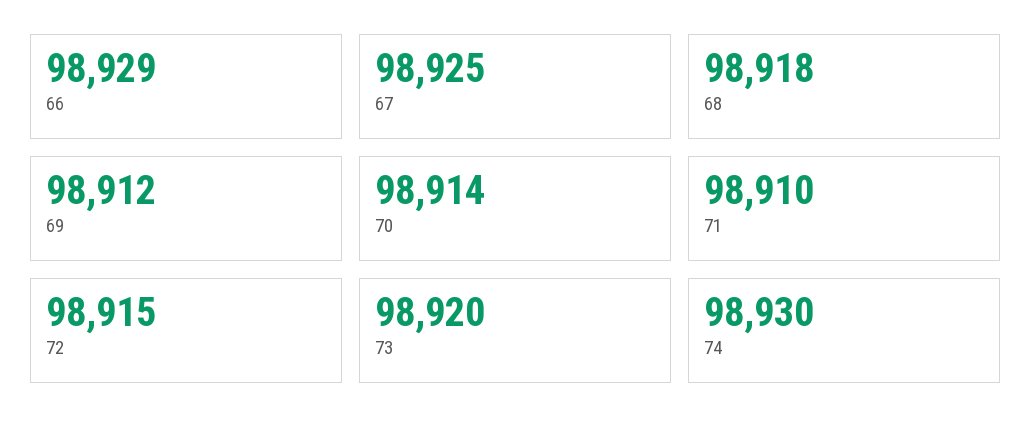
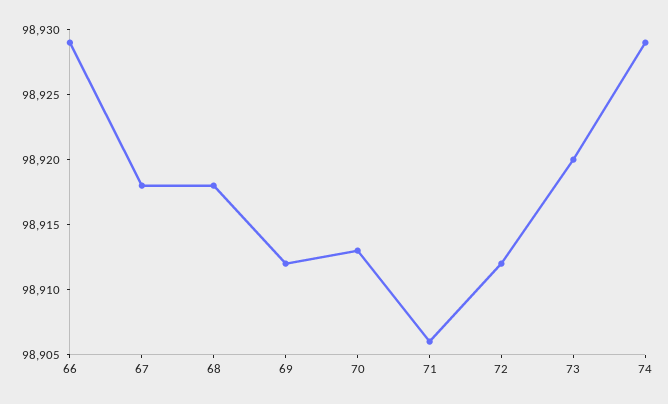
67: 98925 -> 98918
70: 98914 -> 98913
71: 98910 -> 98906
72: 98915 -> 98912
74: 98930 -> 98929

